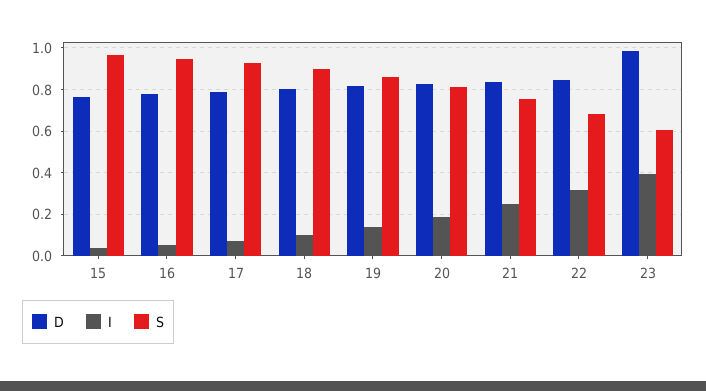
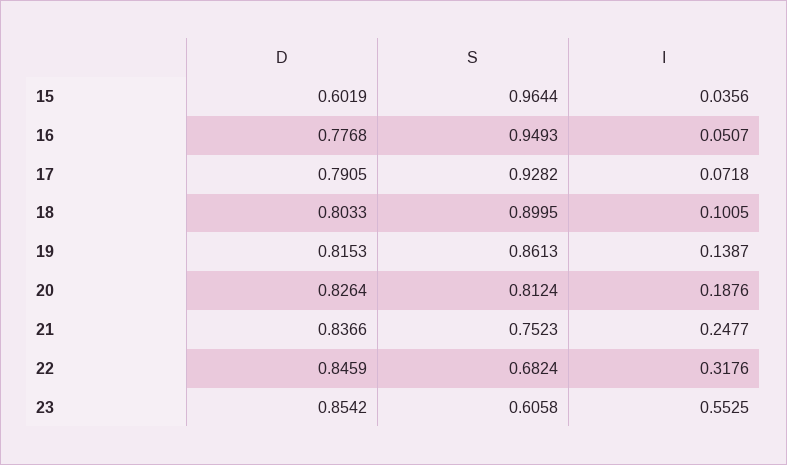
D, 15: 0.75 -> 0.6019
D, 23: 1 -> 0.8542
I, 23: 0.4 -> 0.5525

